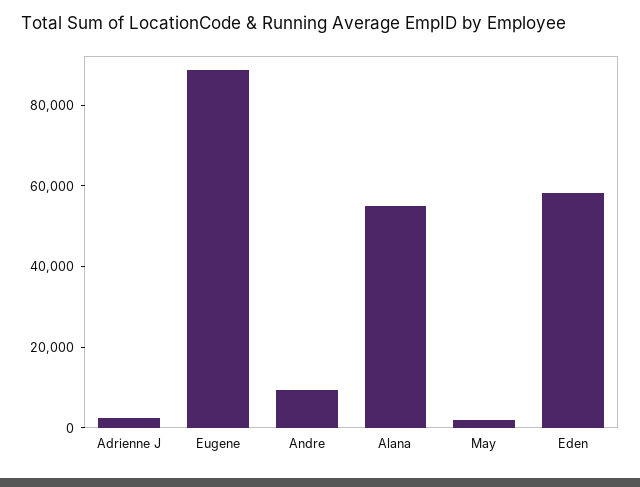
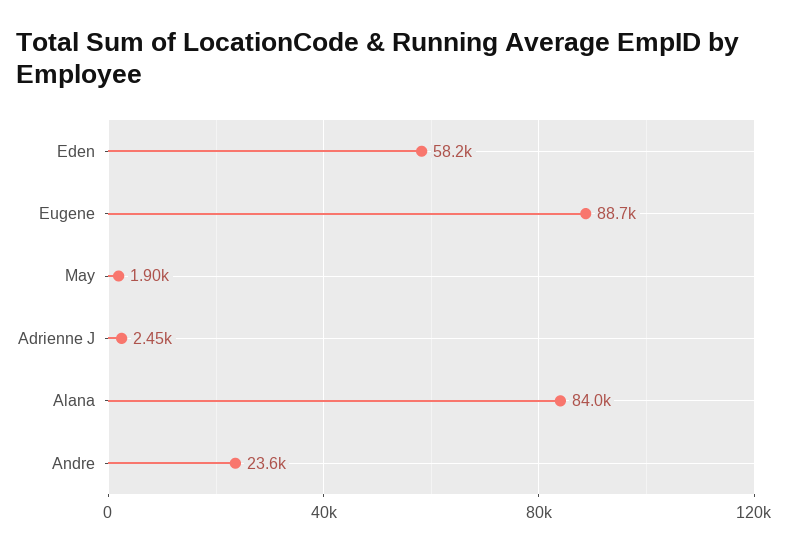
Andre: 10000 -> 23600
Alana: 55000 -> 84000

